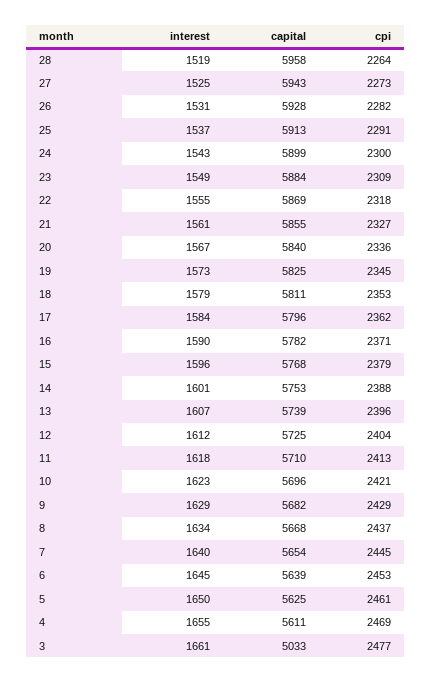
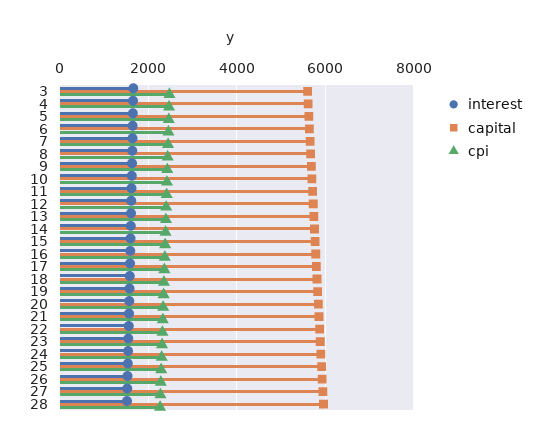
capital, 3: 5033 -> 5600

